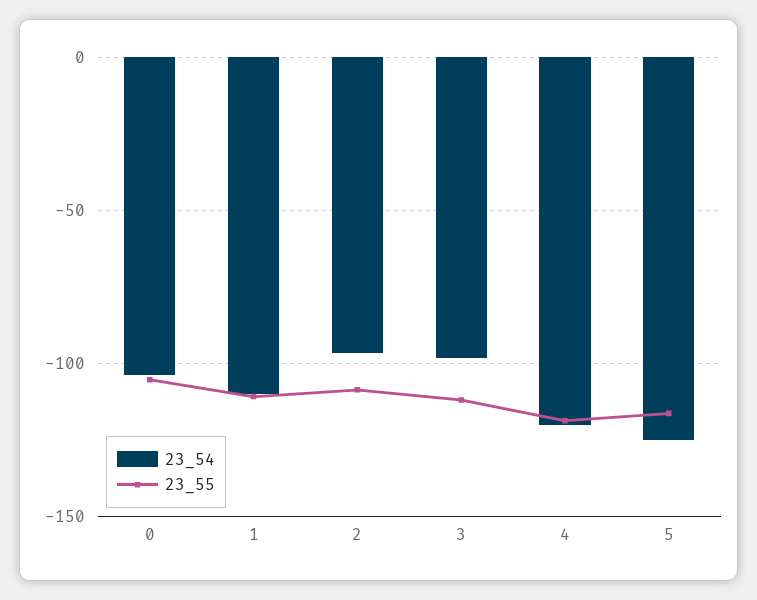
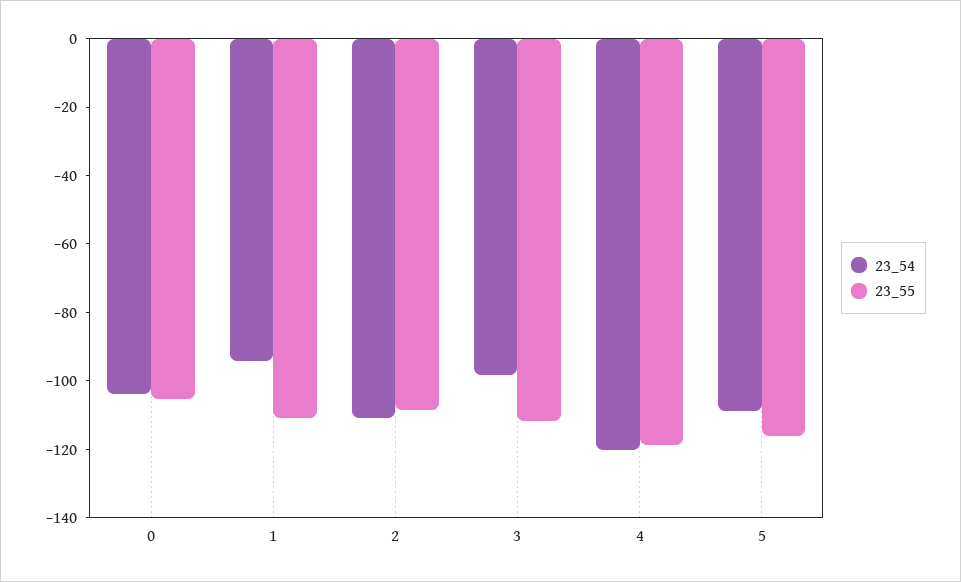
23_54, 1: -110 -> -95
23_54, 2: -95 -> -110
23_54, 5: -125 -> -110

